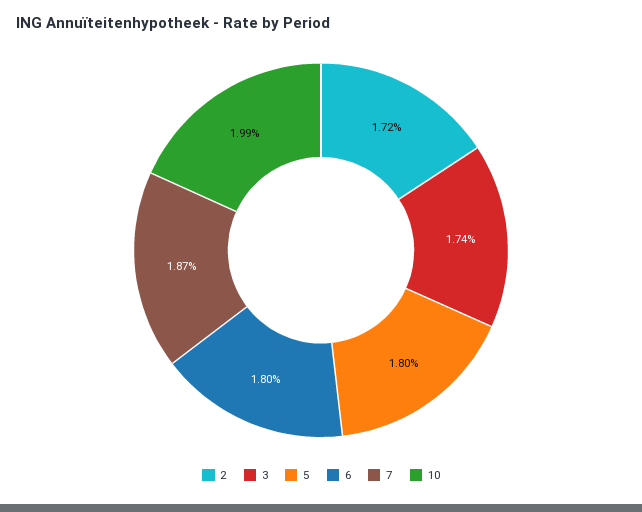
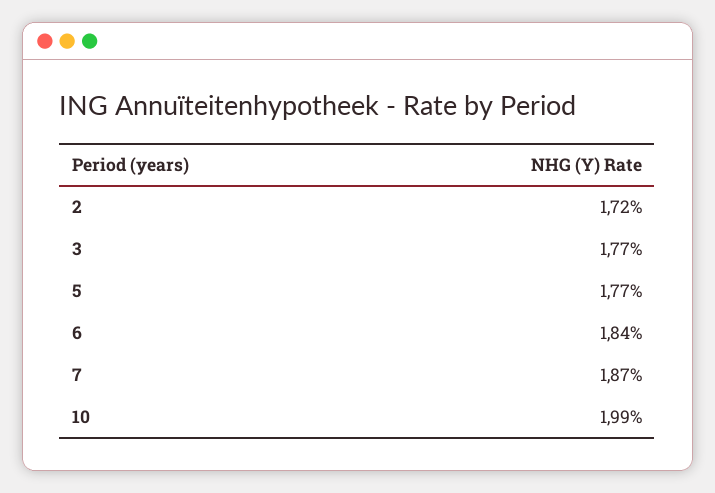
3: 1.74 -> 1.77
5: 1.8 -> 1.77
6: 1.8 -> 1.84

